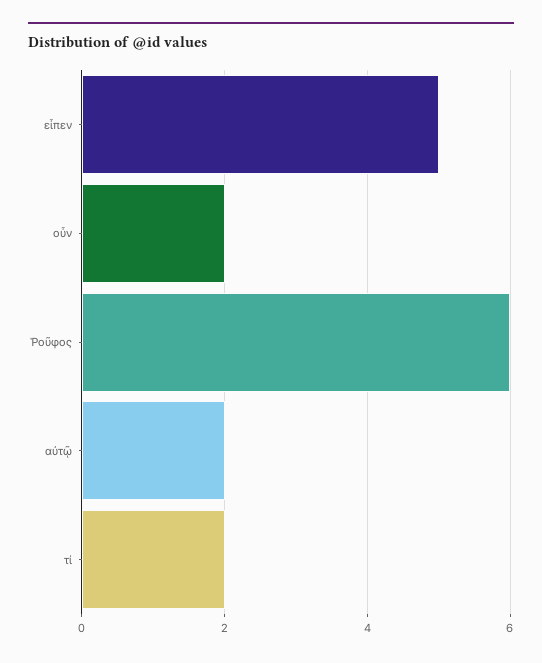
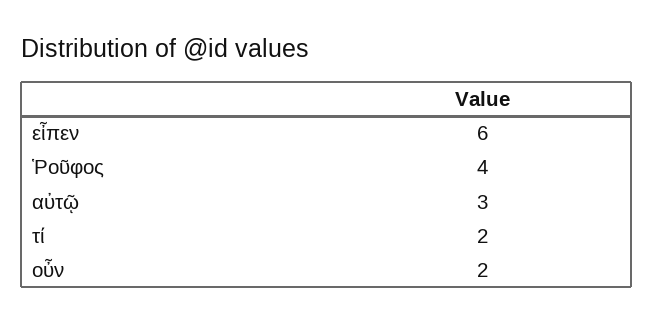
εἶπεν: 5 -> 6
Ῥοῦφος: 6 -> 4
αὐτῷ: 2 -> 3

